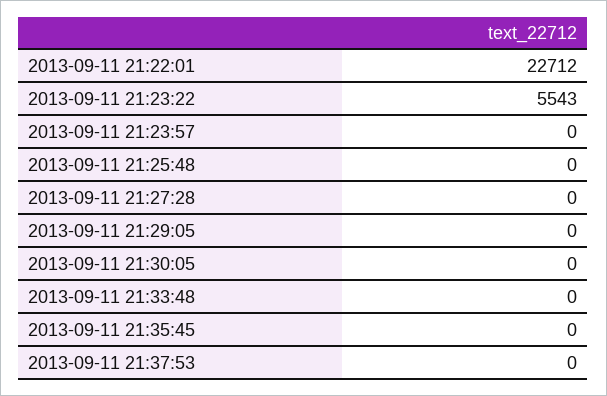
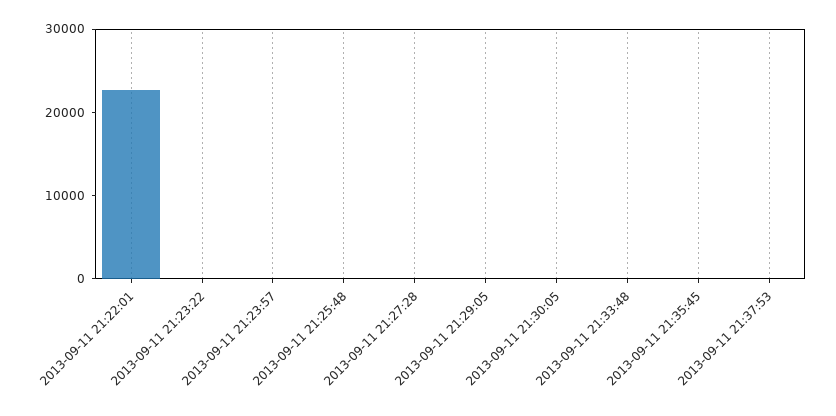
2013-09-11 21:23:22: 5543 -> 0

